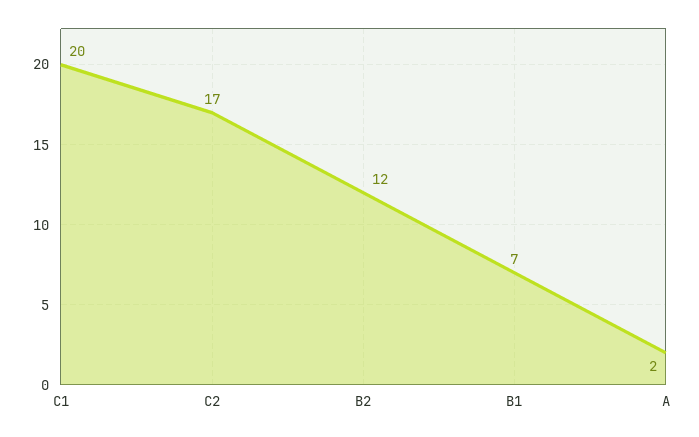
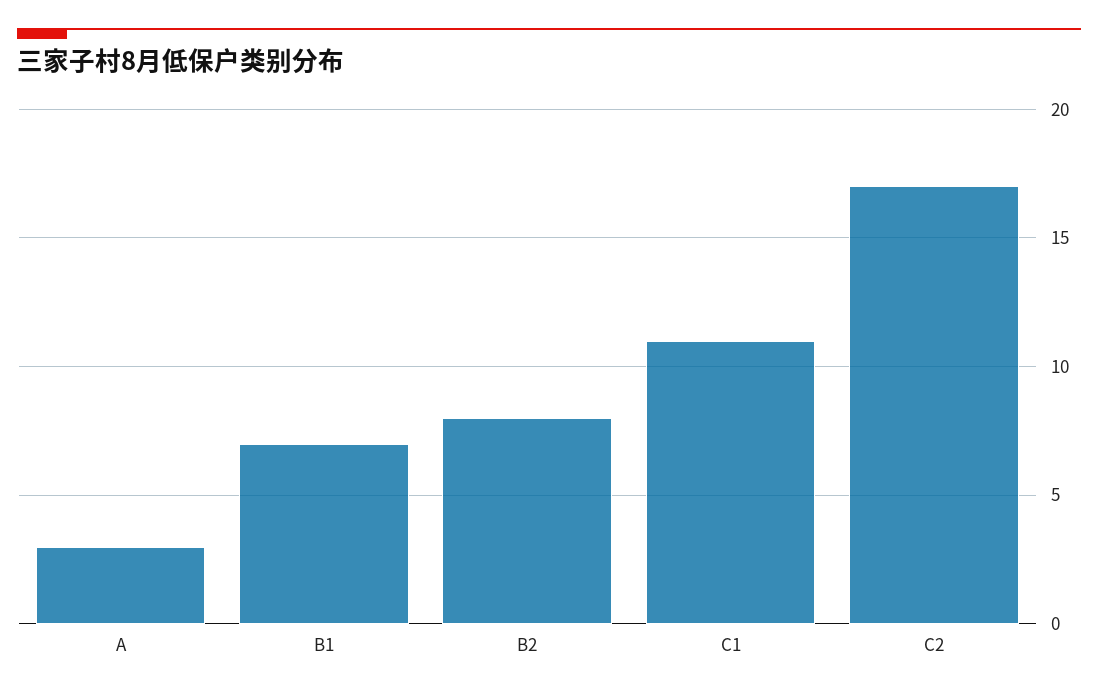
C1: 20 -> 11
B2: 12 -> 8
A: 2 -> 3

